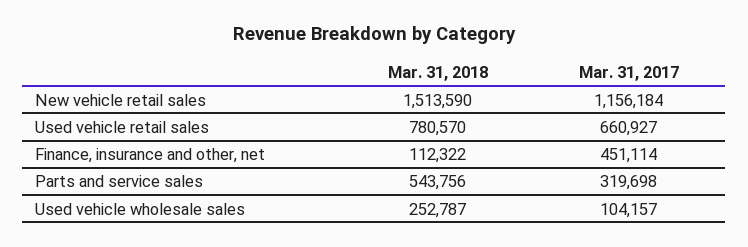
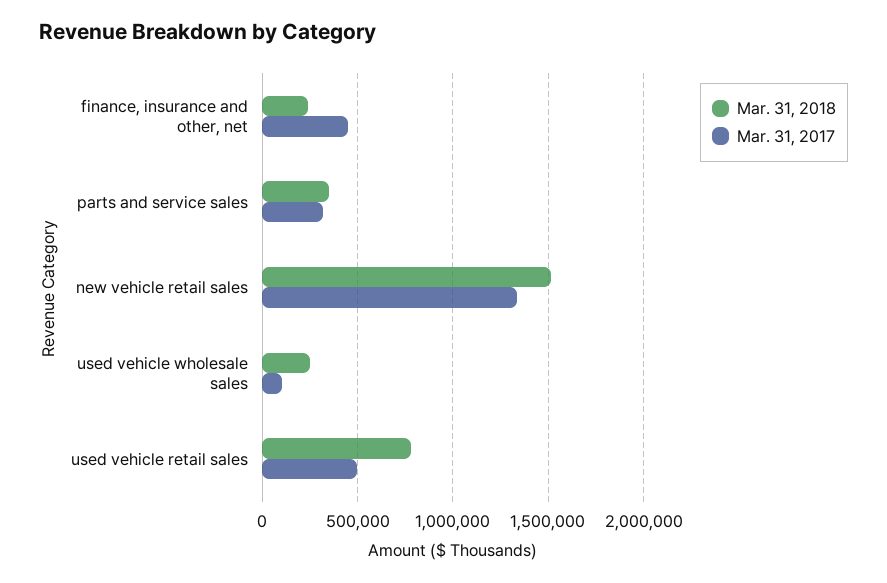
Mar. 31, 2017, New vehicle retail sales: 1156184 -> 1350000
Mar. 31, 2017, Used vehicle retail sales: 660927 -> 500000
Mar. 31, 2018, Finance, insurance and other, net: 112322 -> 250000
Mar. 31, 2018, Parts and service sales: 543756 -> 350000

